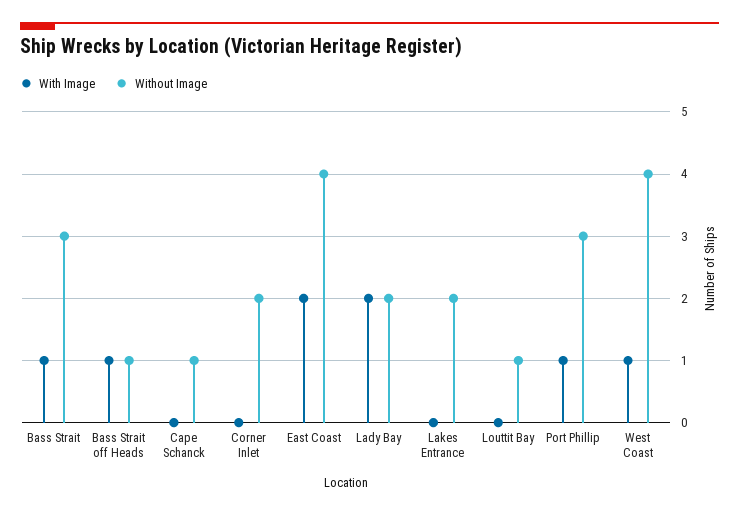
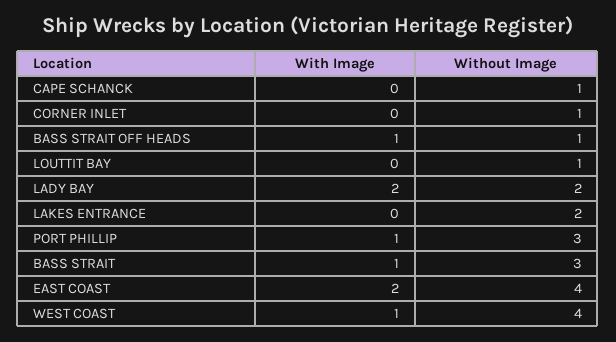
Without Image, Corner Inlet: 2 -> 1

